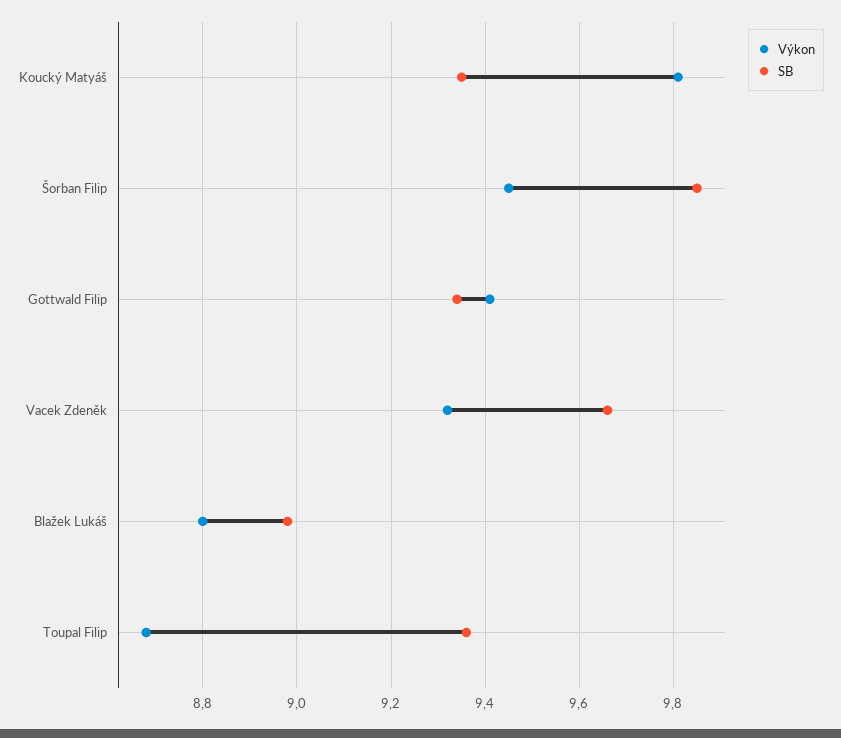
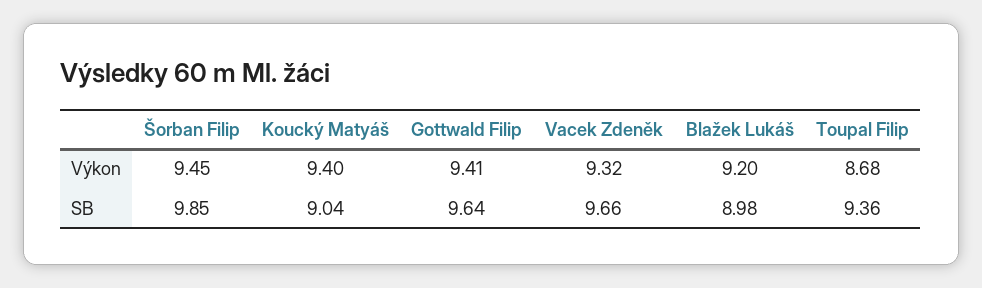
Výkon, Koucký Matyáš: 9.8 -> 9.4
SB, Koucký Matyáš: 9.35 -> 9.04
SB, Gottwald Filip: 9.35 -> 9.64
Výkon, Blažek Lukáš: 8.8 -> 9.2

